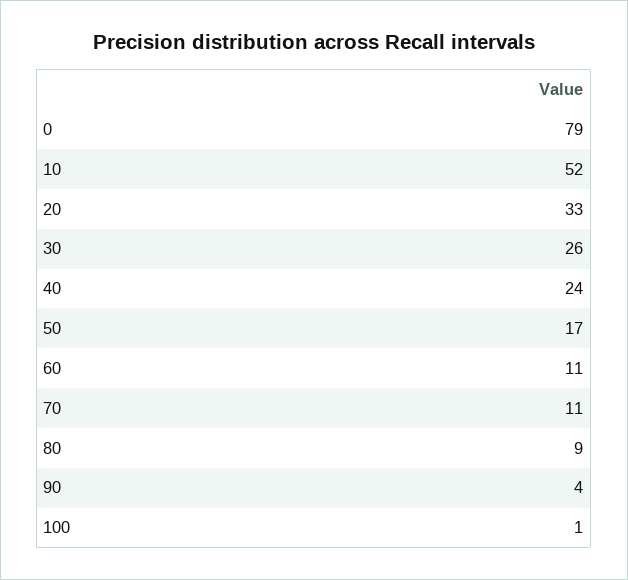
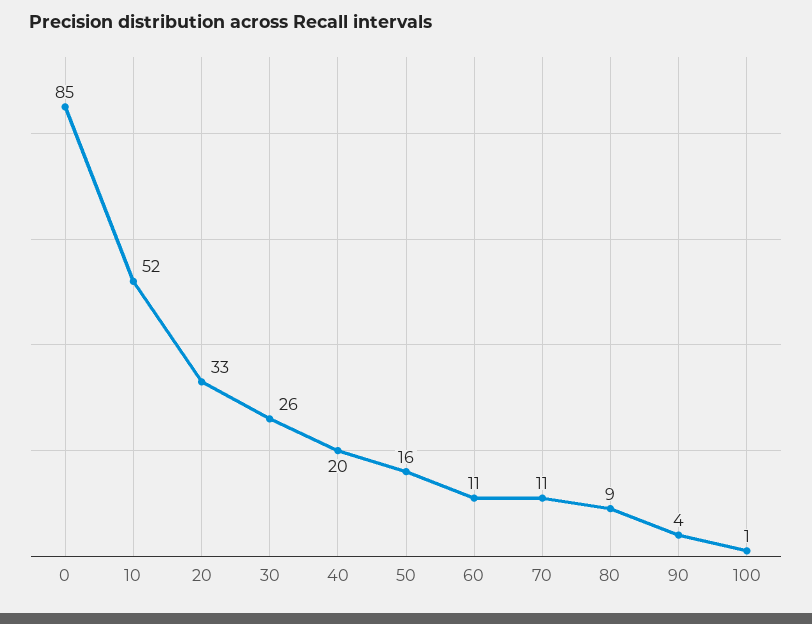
0: 79 -> 85
40: 24 -> 20
50: 17 -> 16

